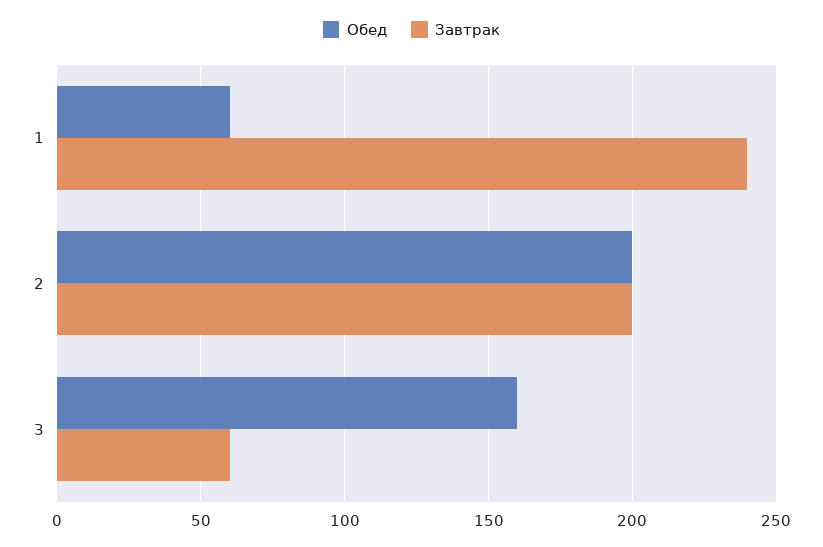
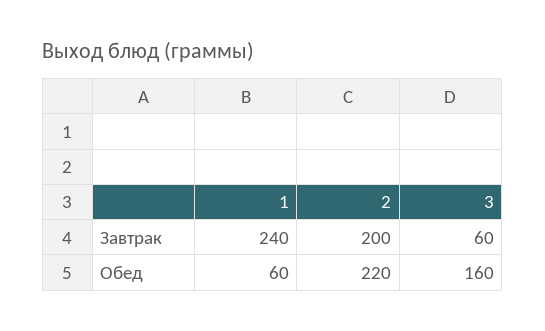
Обед, 2: 200 -> 220

